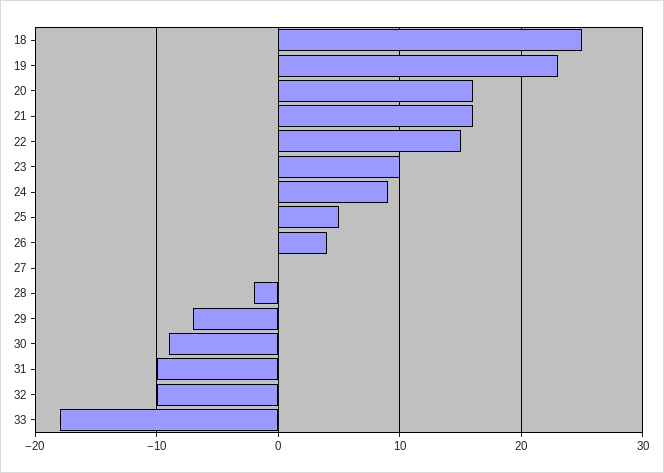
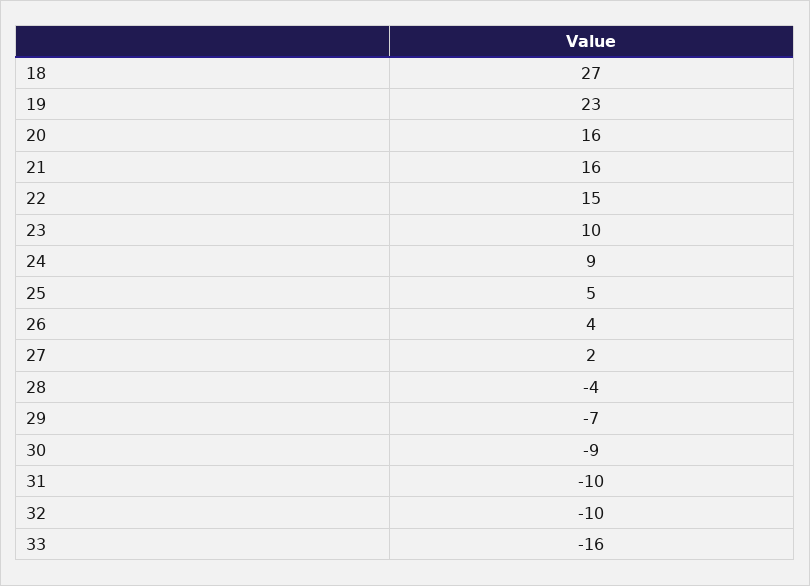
18: 25 -> 27
27: 0 -> 2
28: -2 -> -4
33: -18 -> -16

